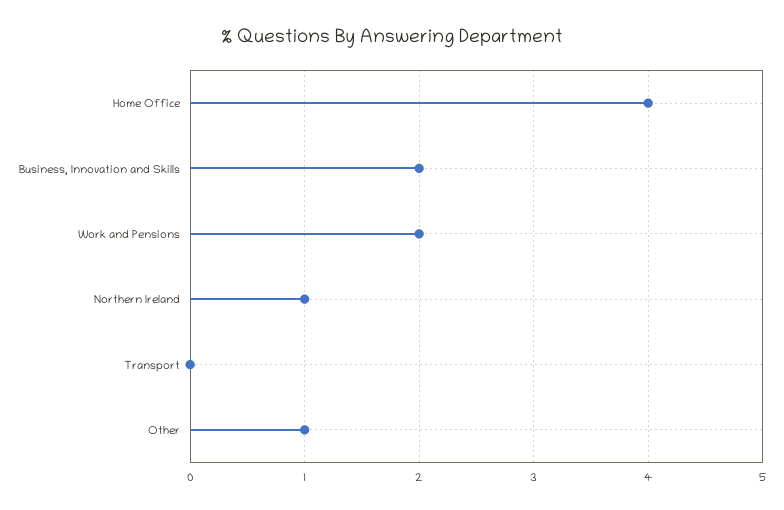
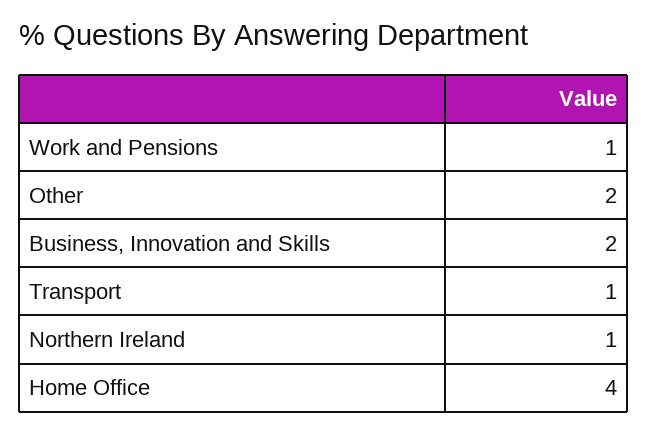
Work and Pensions: 2 -> 1
Transport: 0 -> 1
Other: 1 -> 2

